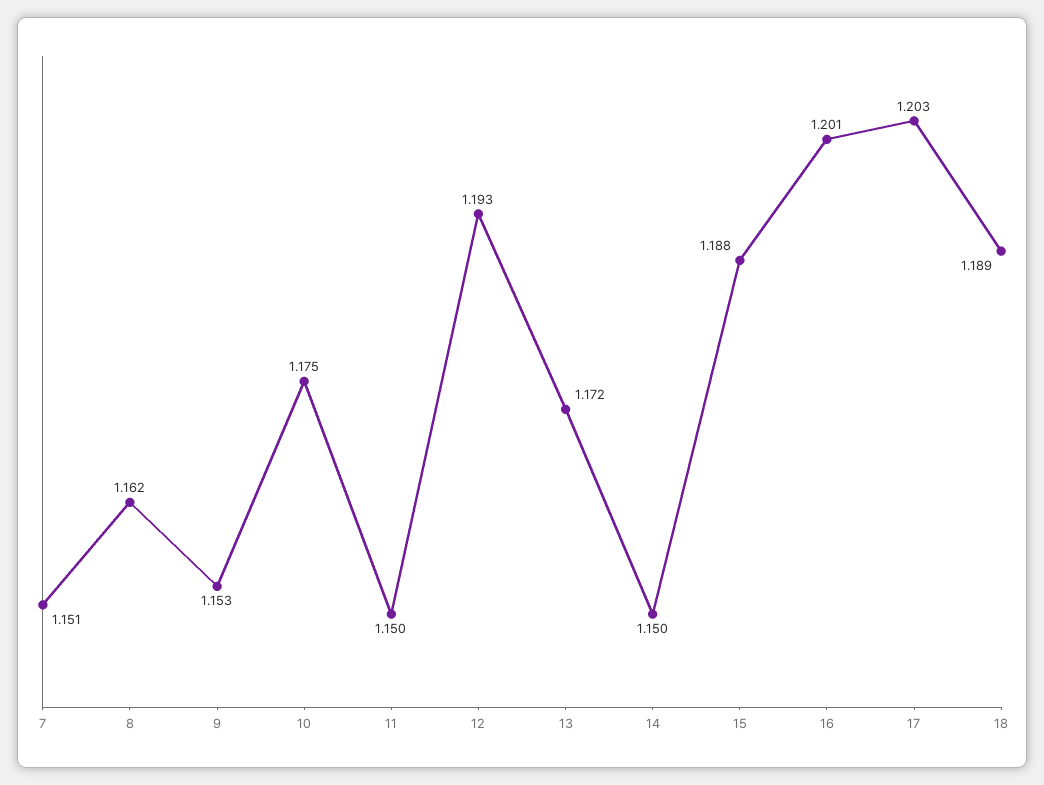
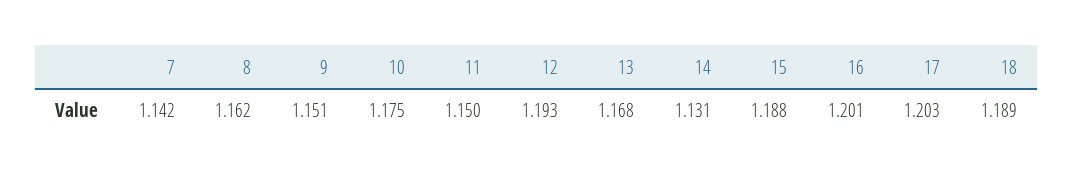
7: 1.151 -> 1.142
9: 1.153 -> 1.151
13: 1.172 -> 1.168
14: 1.15 -> 1.131

